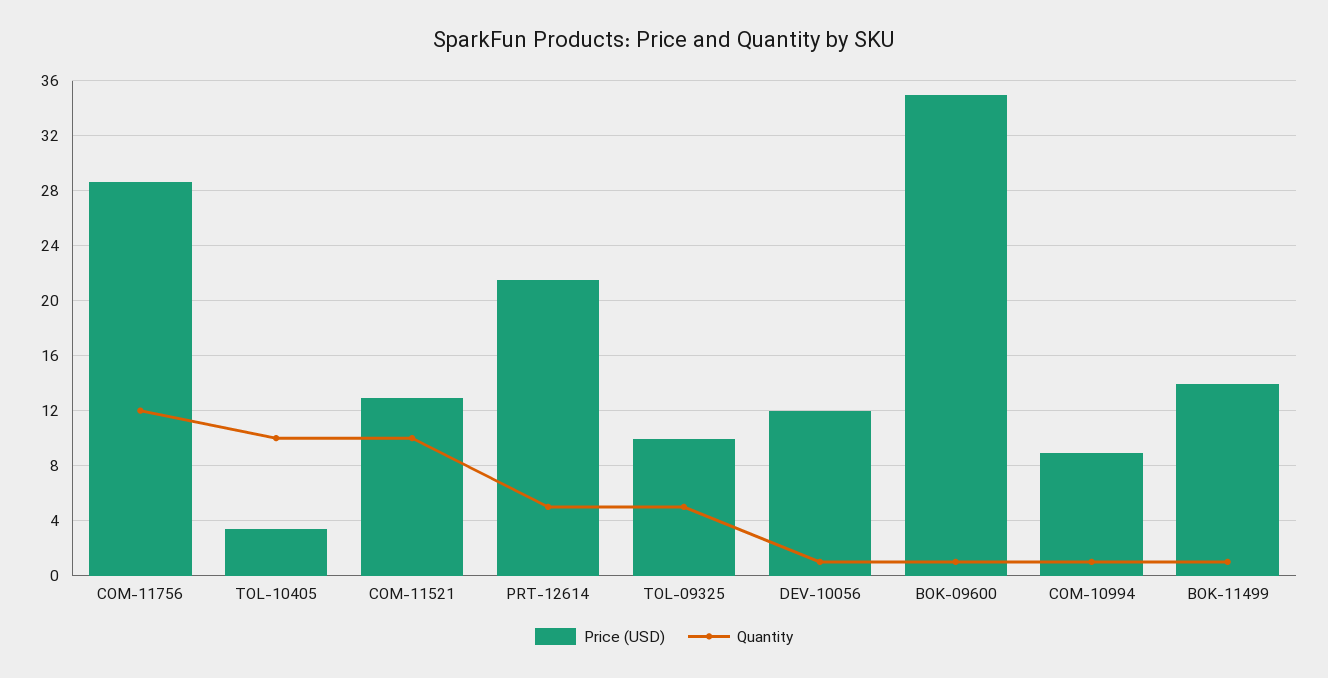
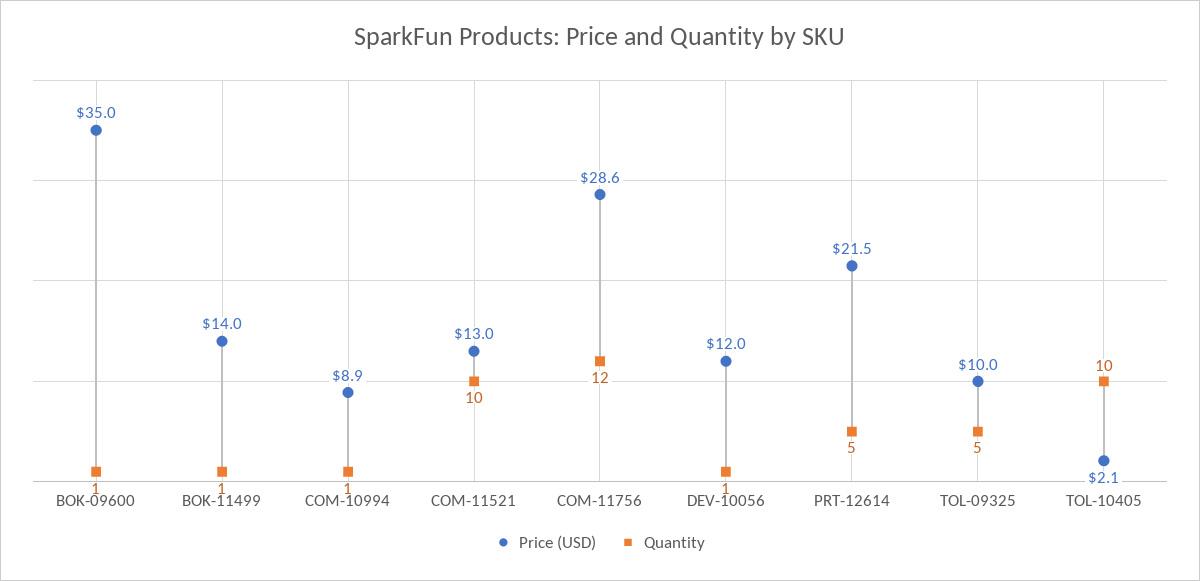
Price (USD), TOL-10405: 3.5 -> 2.1

